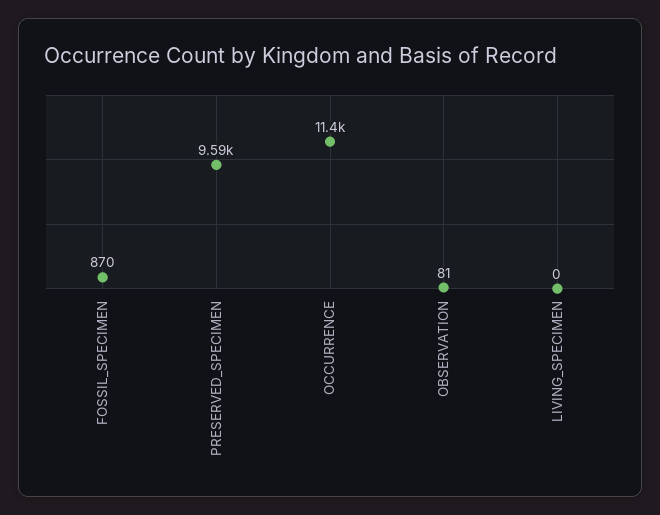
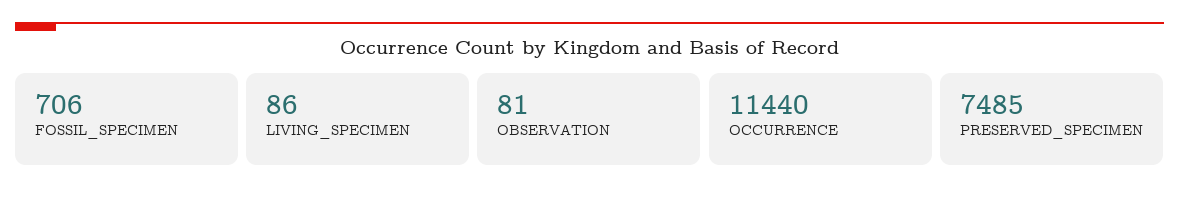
FOSSIL_SPECIMEN: 870 -> 706
PRESERVED_SPECIMEN: 9590 -> 7485
LIVING_SPECIMEN: 0 -> 86

